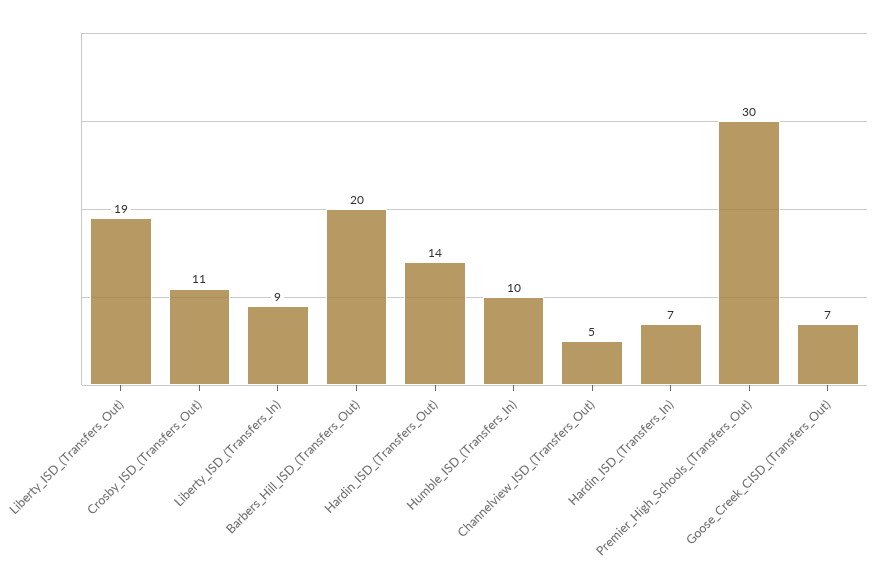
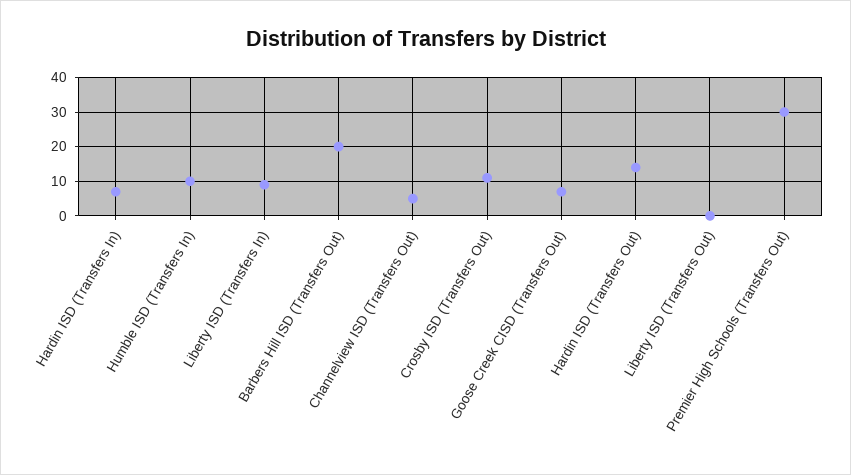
Liberty_ISD_(Transfers_Out): 19 -> 0

